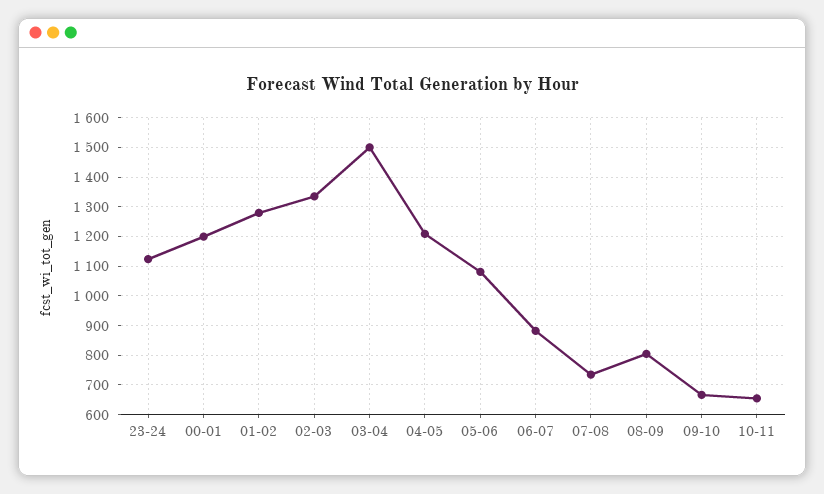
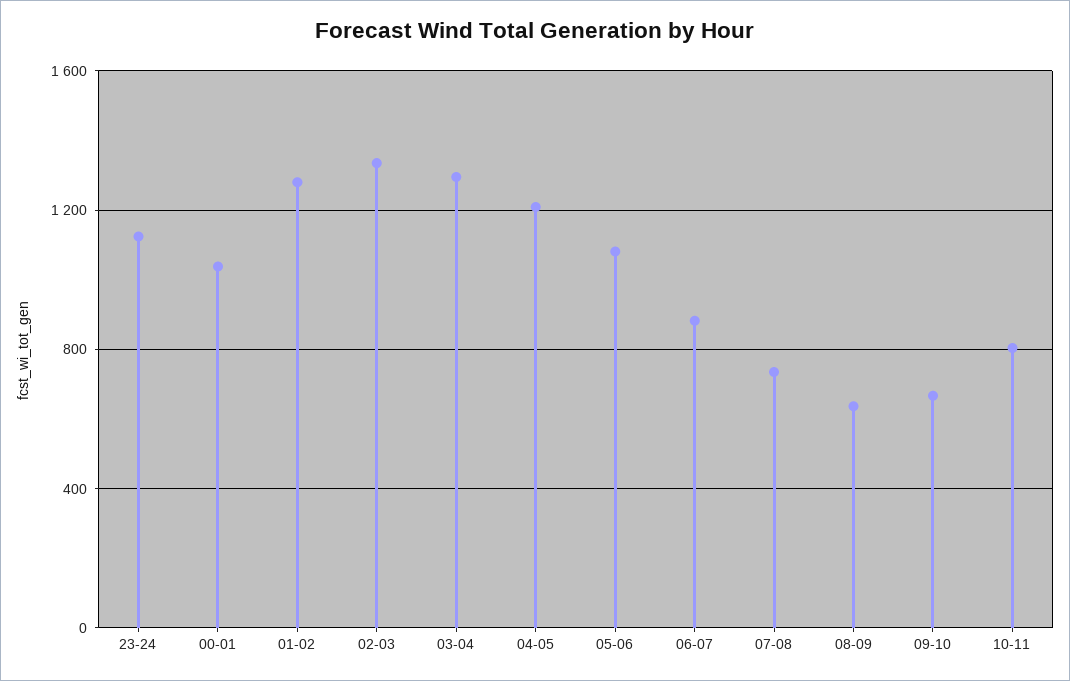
00-01: 1200 -> 1050
03-04: 1500 -> 1300
08-09: 800 -> 650
10-11: 650 -> 800

